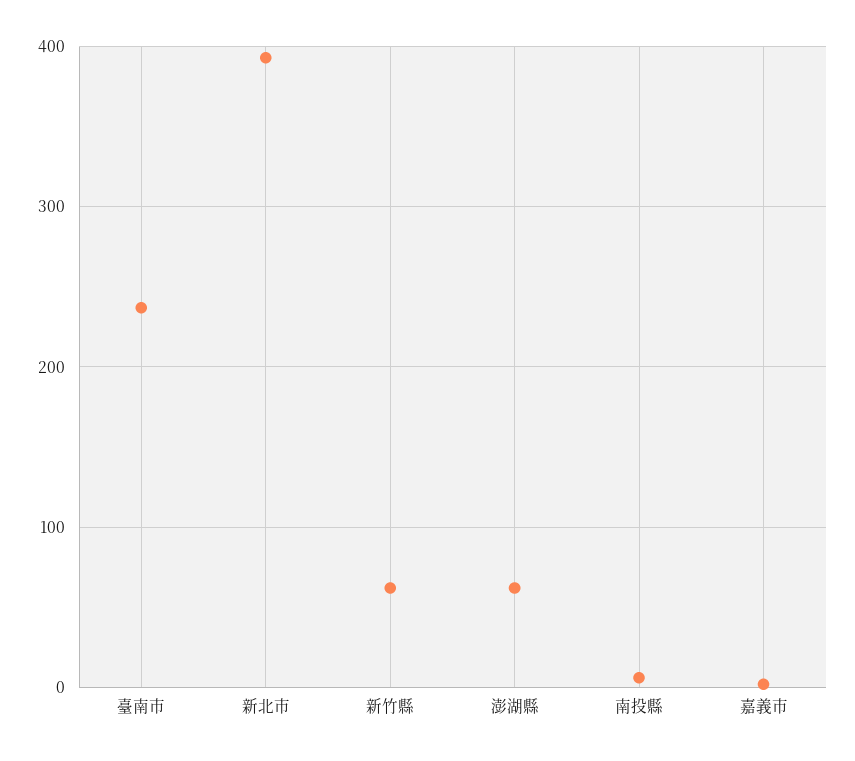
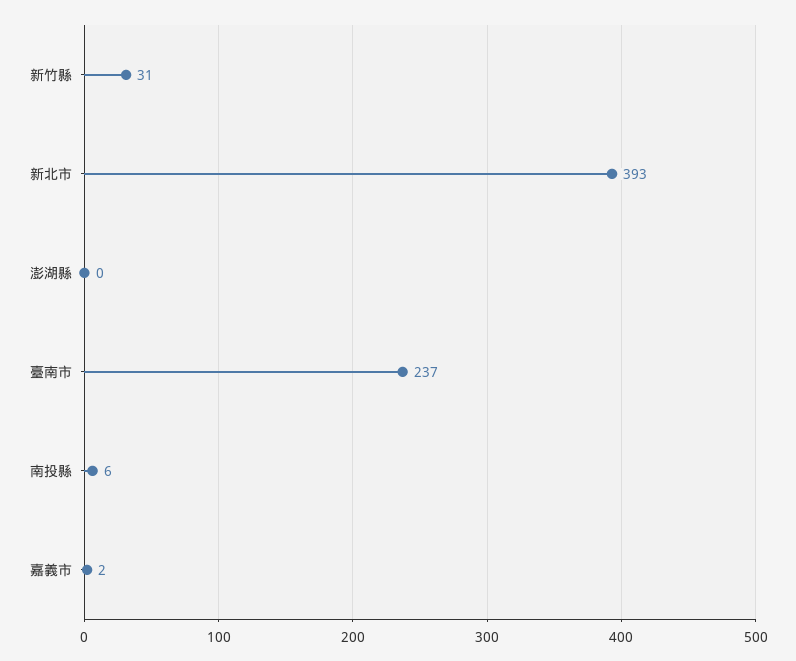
新竹縣: 60 -> 31
澎湖縣: 60 -> 0

